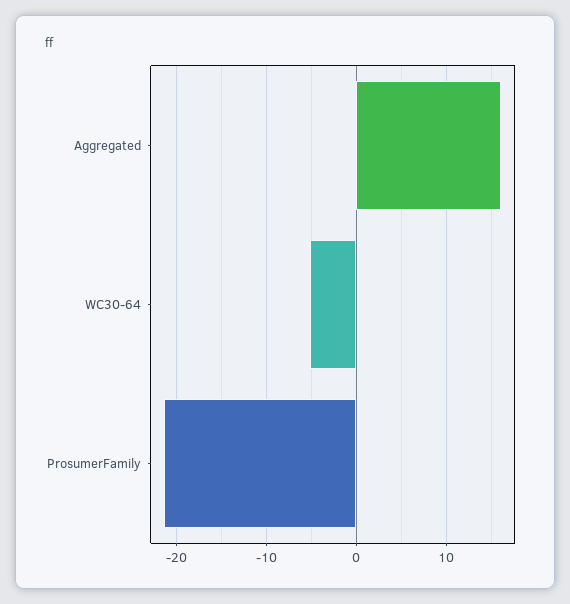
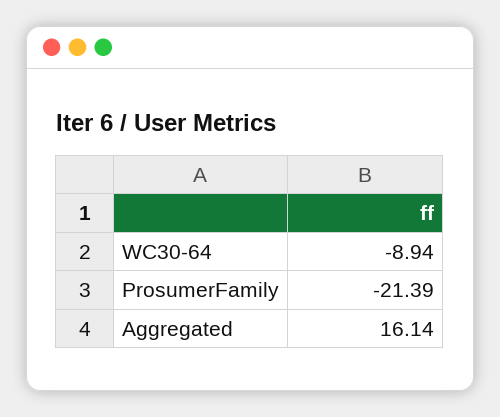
WC30-64: -5 -> -8.94

